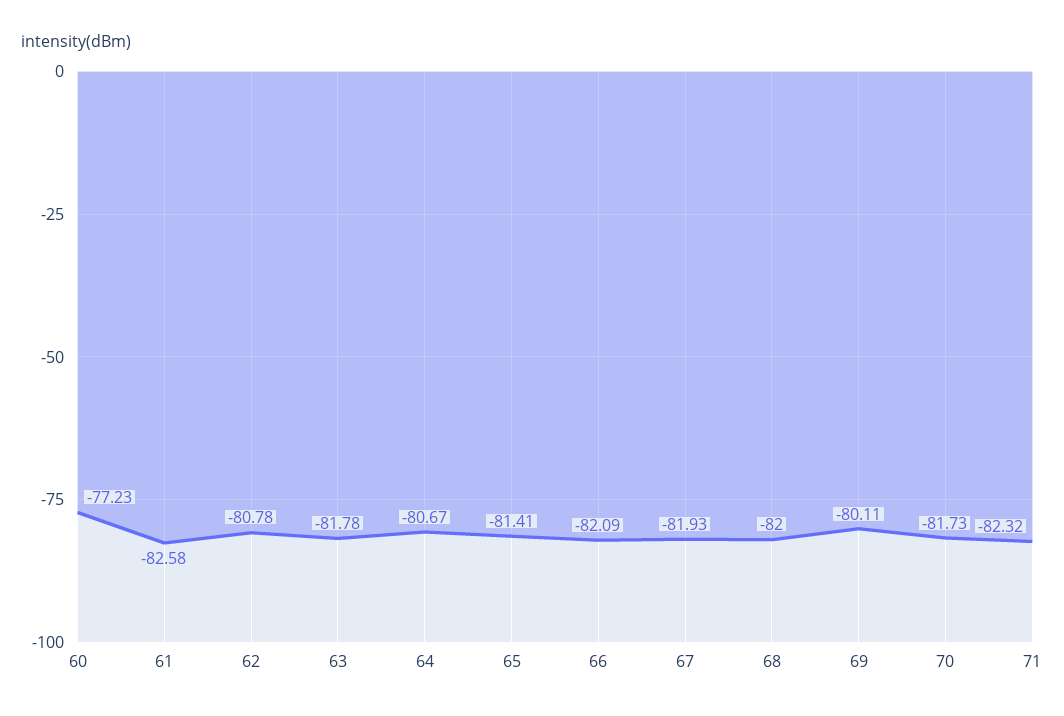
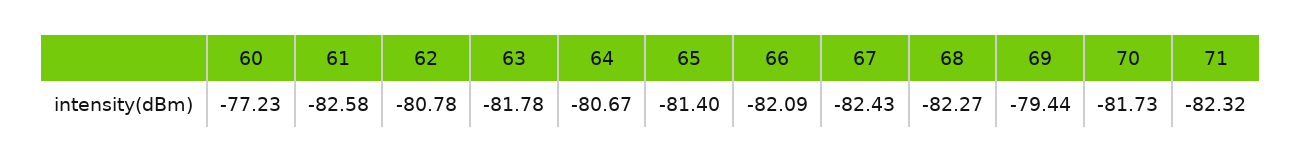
65: -81.41 -> -81.4
67: -81.93 -> -82.43
68: -82 -> -82.27
69: -80.11 -> -79.44

